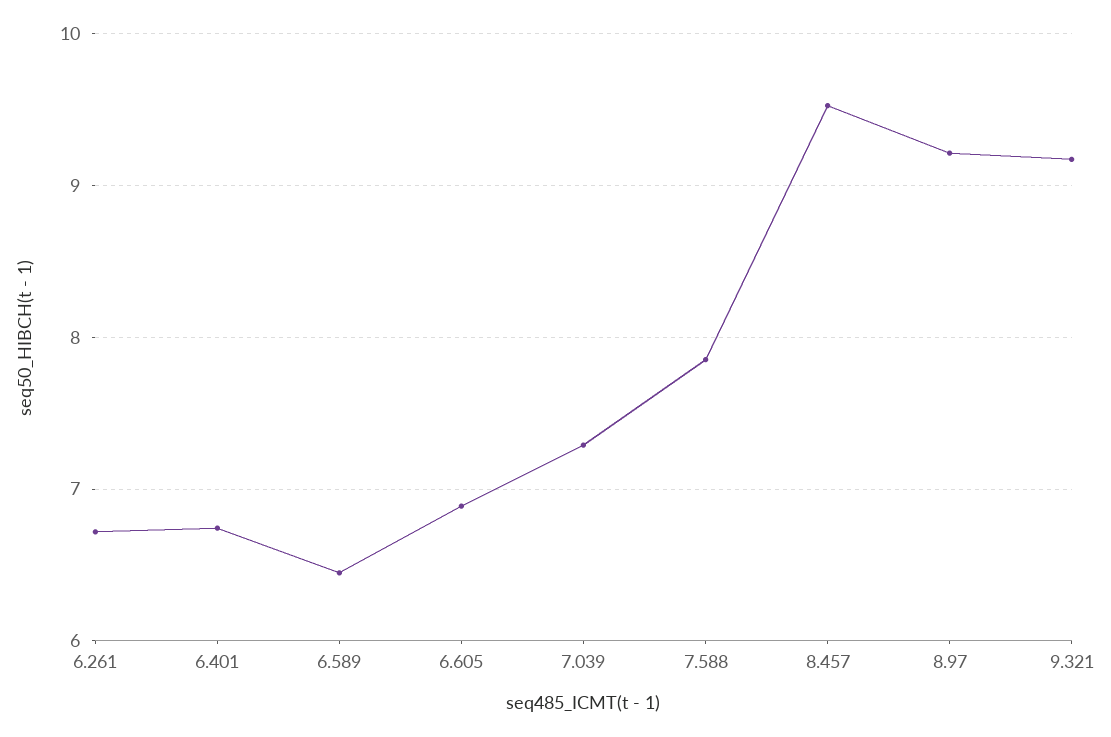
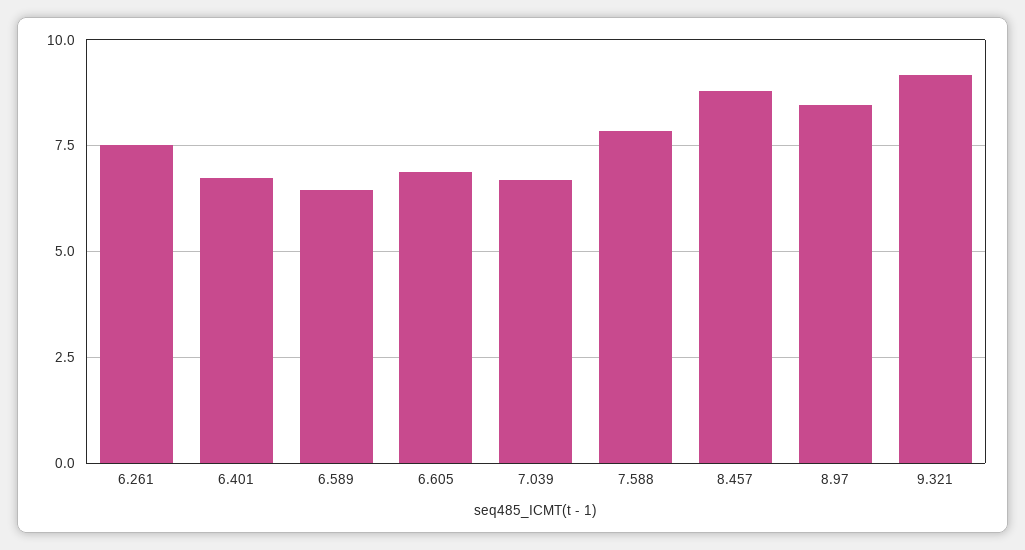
6.261: 6.7 -> 7.5
7.039: 7.3 -> 6.75
8.457: 9.5 -> 8.75
8.97: 9.2 -> 8.5

